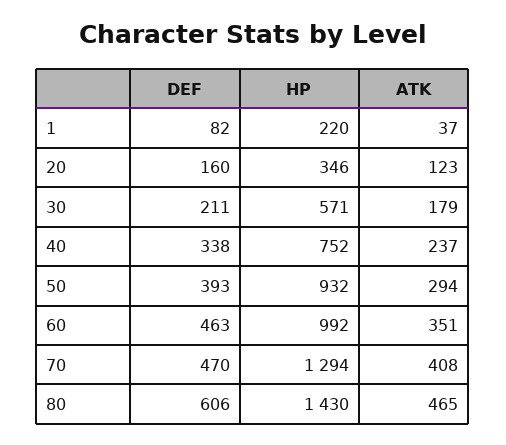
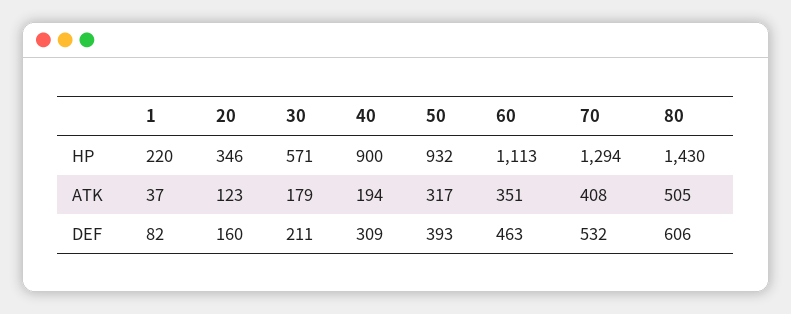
DEF, 40: 338 -> 309
HP, 40: 752 -> 900
ATK, 40: 237 -> 194
ATK, 50: 294 -> 317
HP, 60: 992 -> 1113
DEF, 70: 470 -> 532
ATK, 80: 465 -> 505

